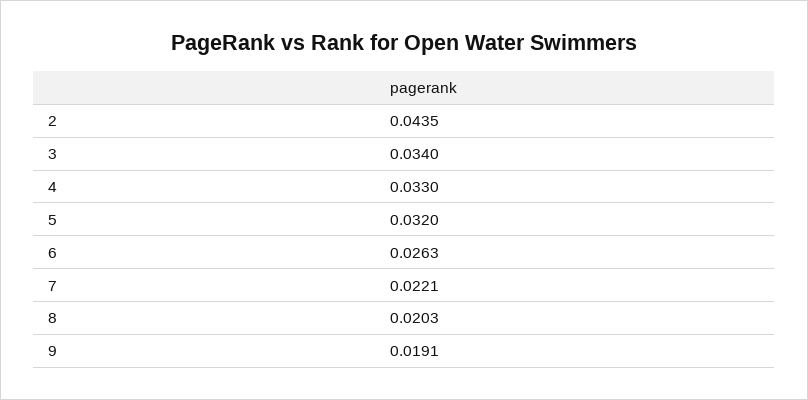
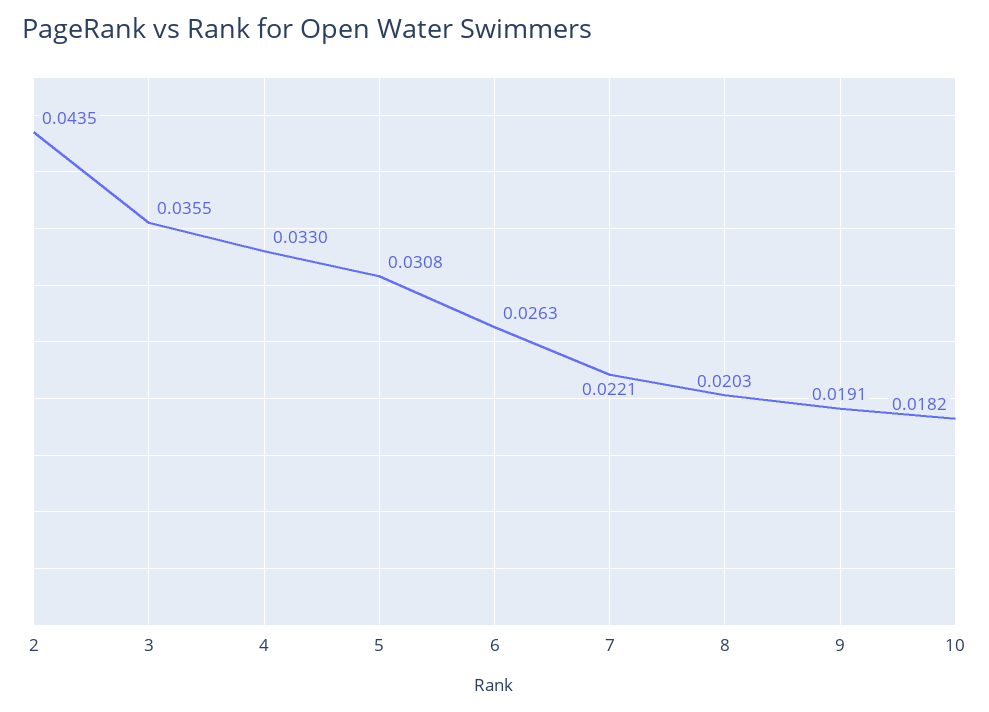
3: 0.034 -> 0.0355
5: 0.032 -> 0.0308
10: none -> 0.0182

